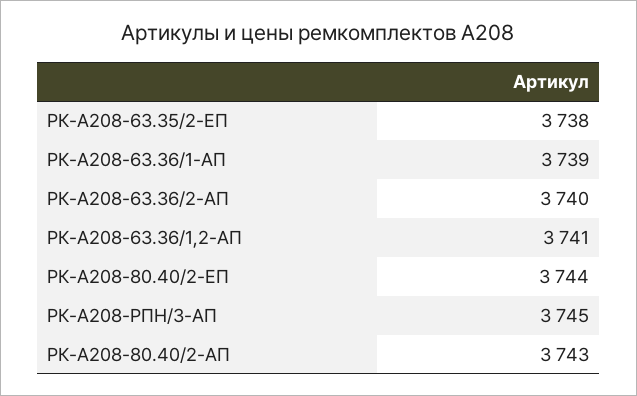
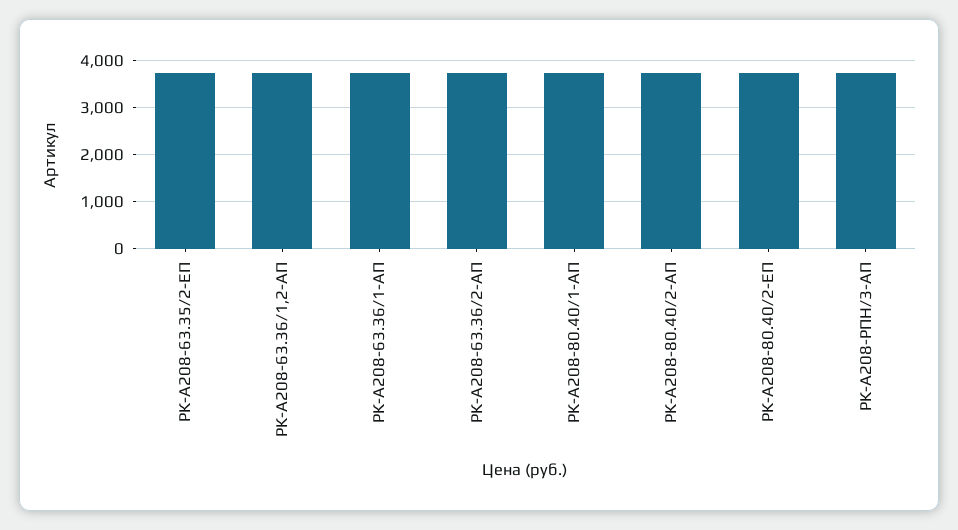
РК-А208-80.40/1-АП: none -> 3800

